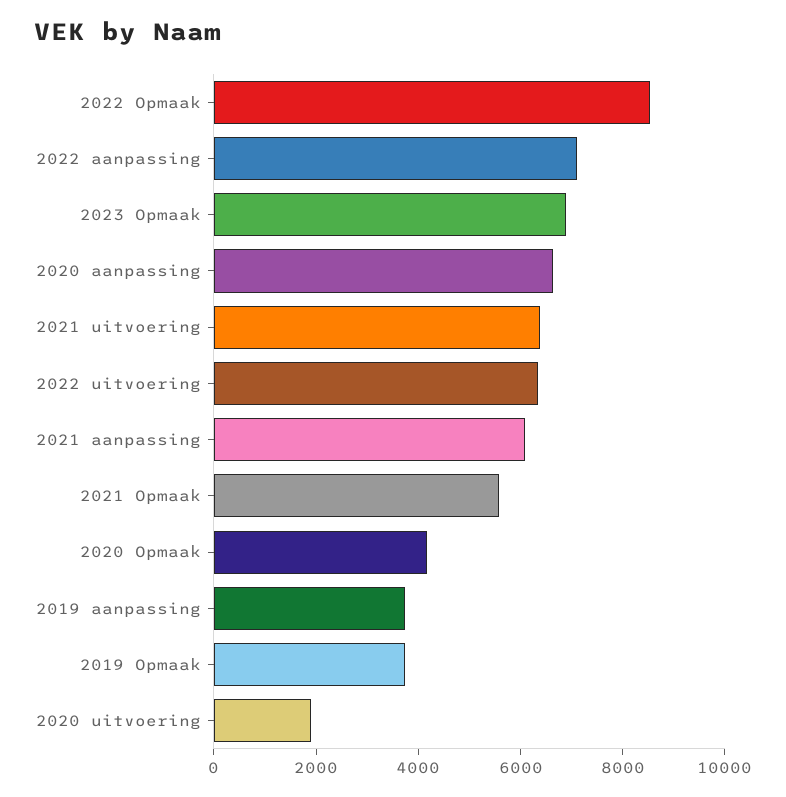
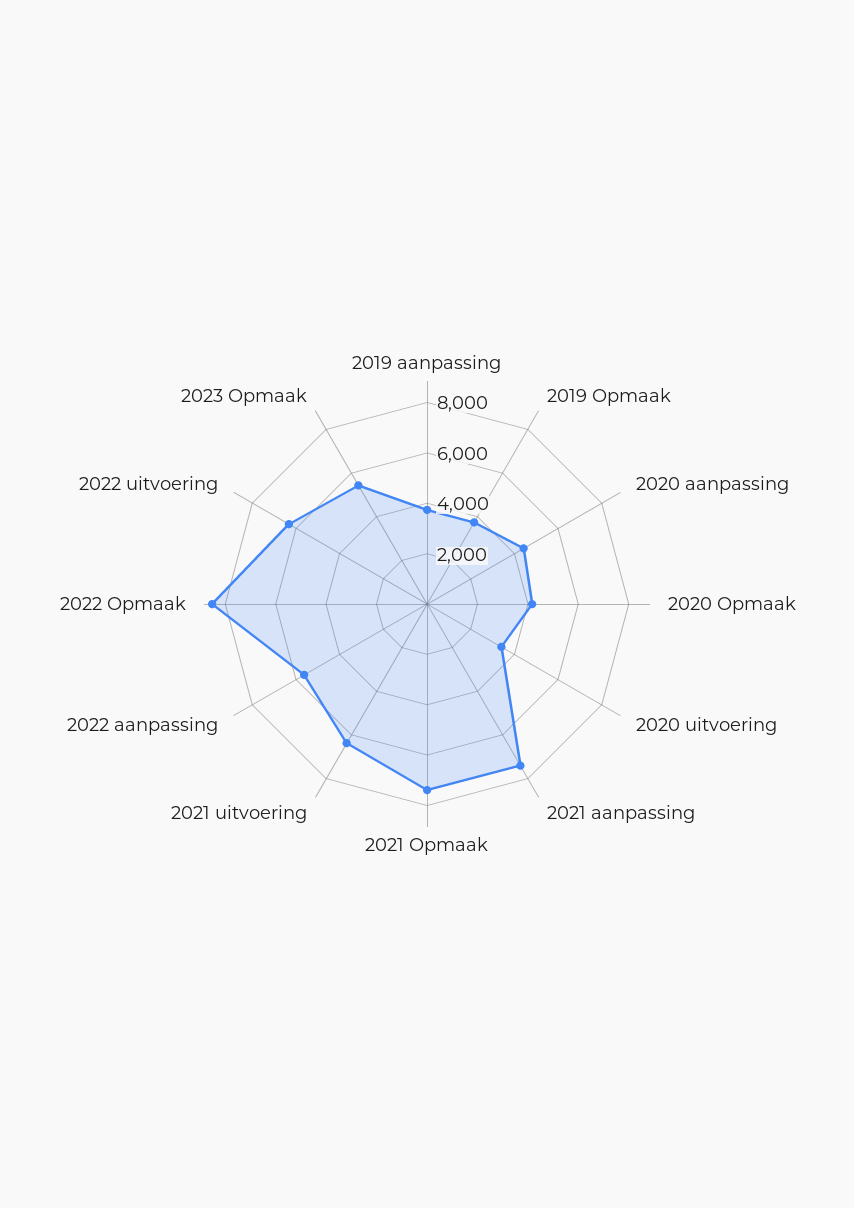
2022 aanpassing: 7000 -> 5500
2023 Opmaak: 7000 -> 5500
2020 aanpassing: 6500 -> 4500
2021 aanpassing: 6000 -> 7500
2021 Opmaak: 5500 -> 7500
2020 uitvoering: 2000 -> 3500

